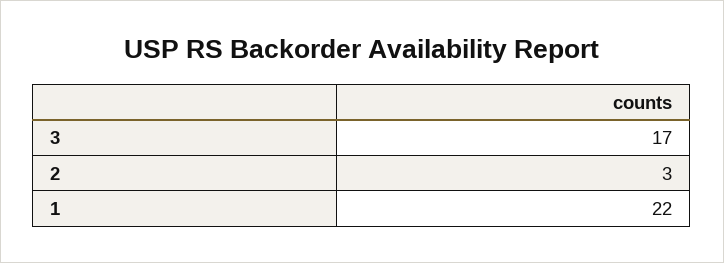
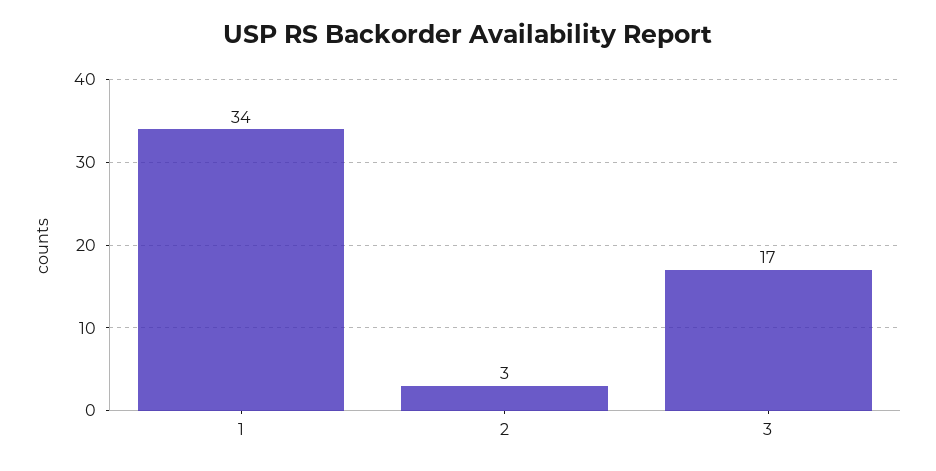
1: 22 -> 34

